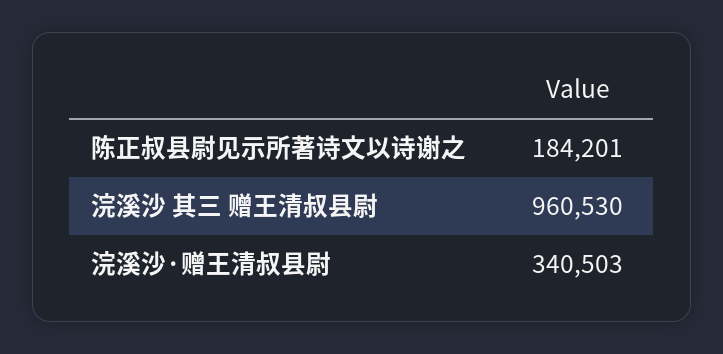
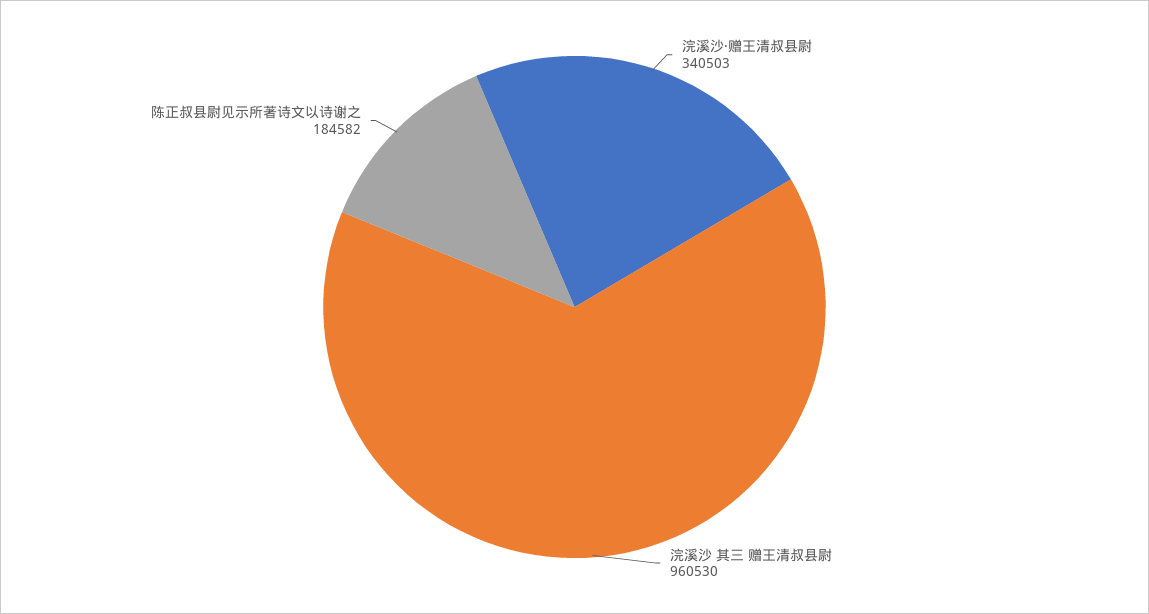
陈正叔县尉见示所著诗文以诗谢之: 184201 -> 184582

